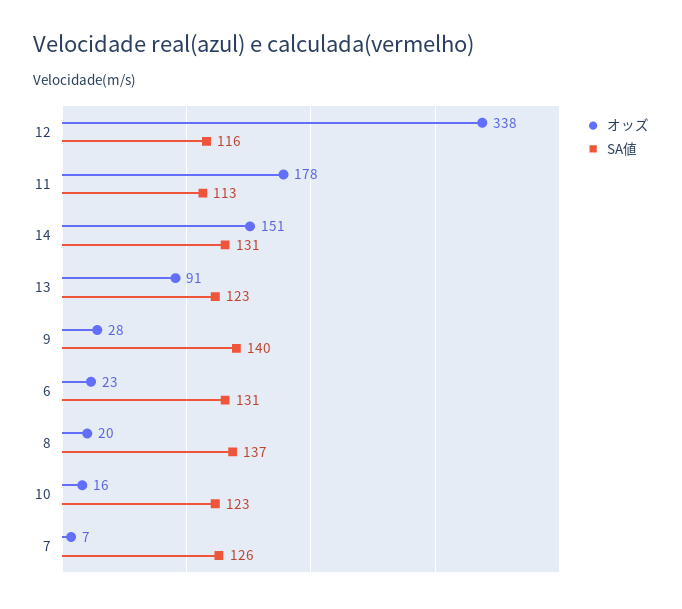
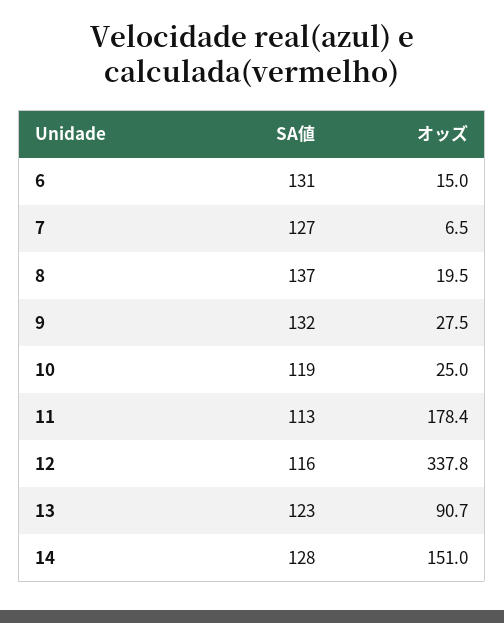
SA値, 14: 131 -> 128
SA値, 9: 140 -> 132
オッズ, 6: 23 -> 15
オッズ, 10: 16 -> 25
SA値, 10: 123 -> 119
SA値, 7: 126 -> 127

